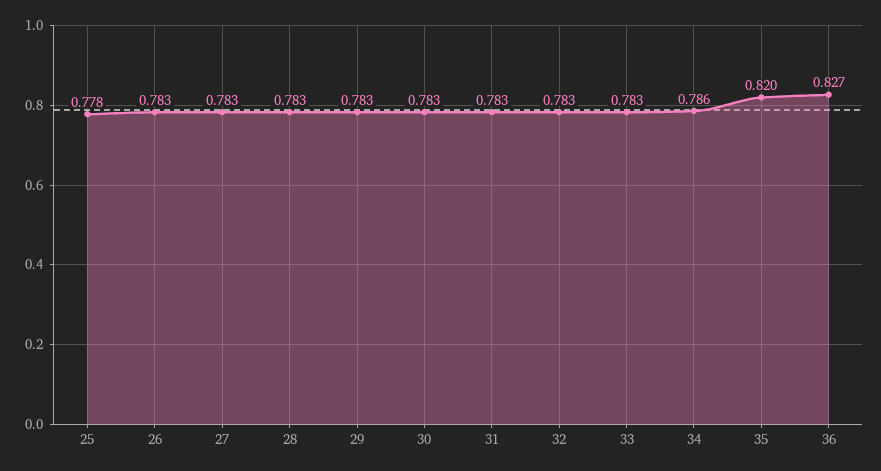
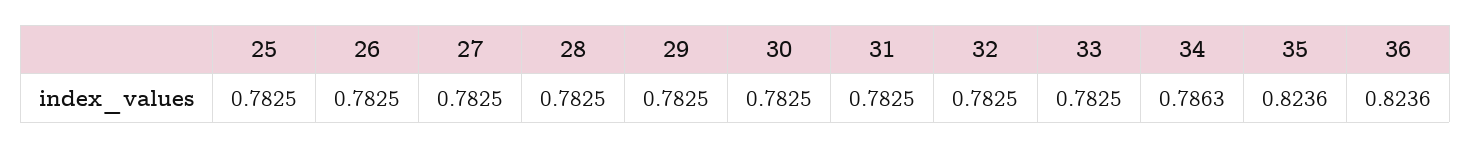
25: 0.778 -> 0.7825
35: 0.82 -> 0.8236
36: 0.827 -> 0.8236

